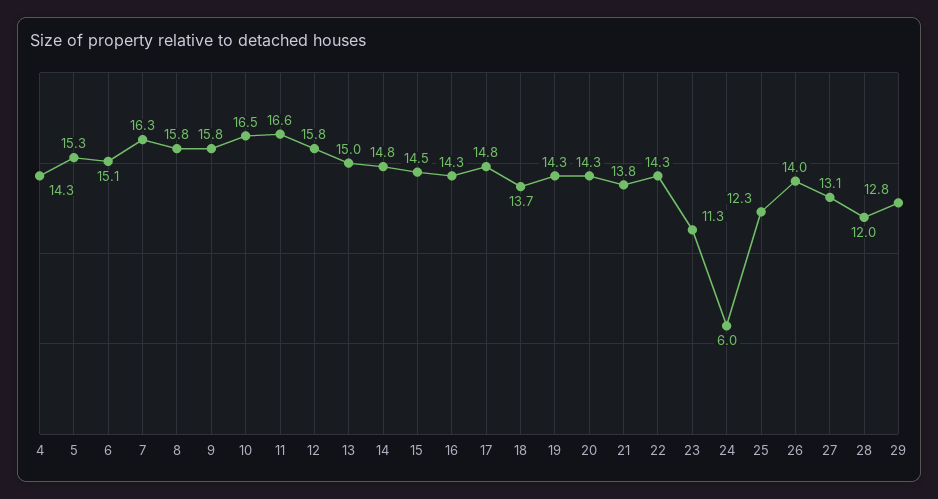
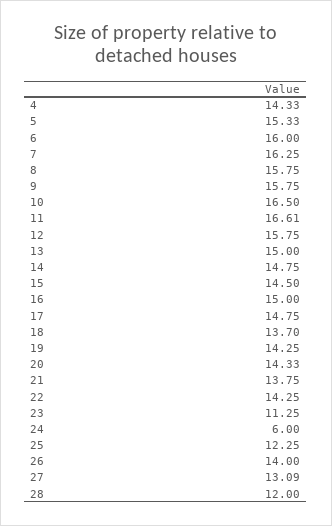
6: 15.1 -> 16
16: 14.3 -> 15
29: 12.8 -> none

